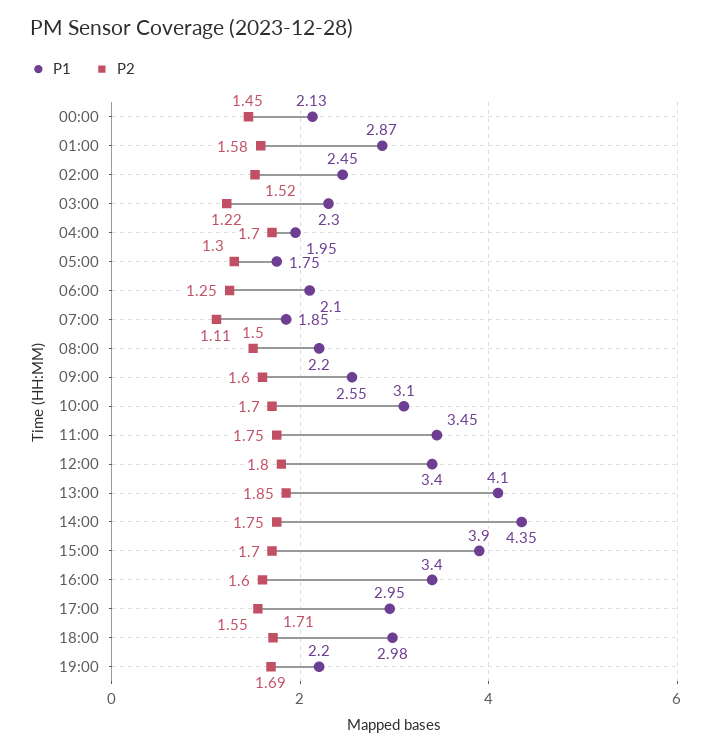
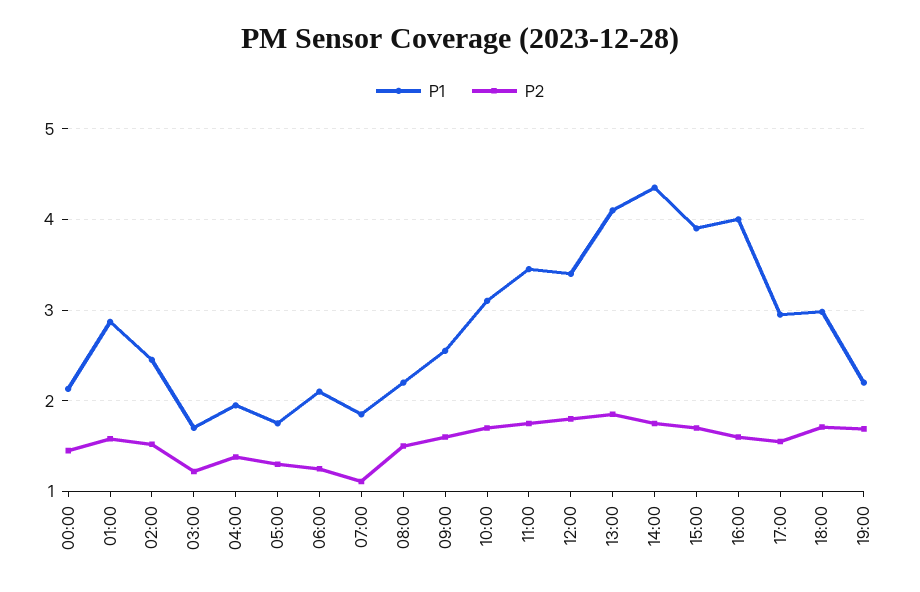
P1, 03:00: 2.3 -> 1.7
P2, 04:00: 1.7 -> 1.4
P1, 16:00: 3.4 -> 4

